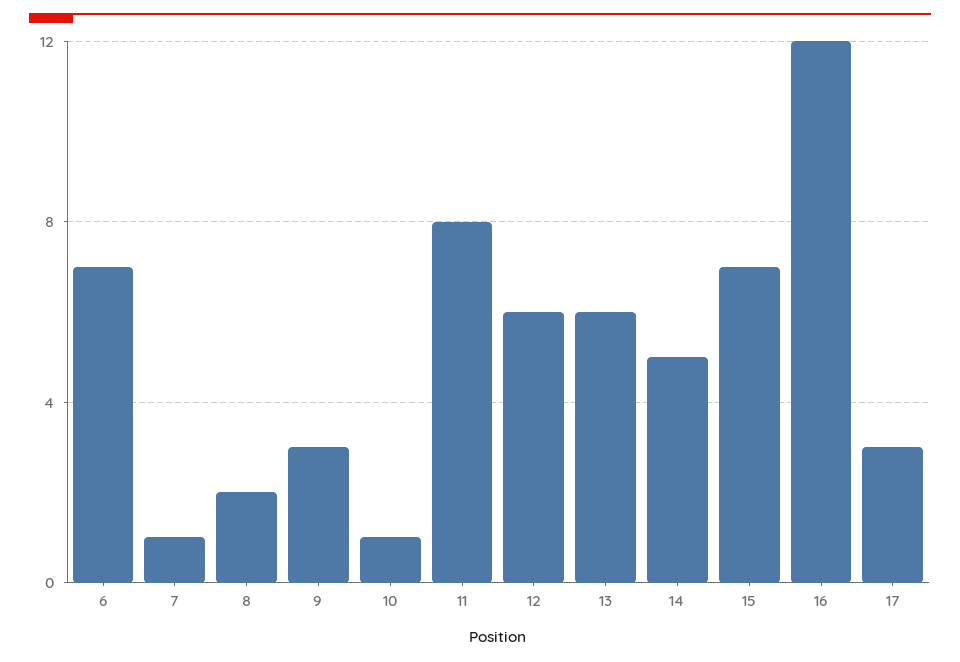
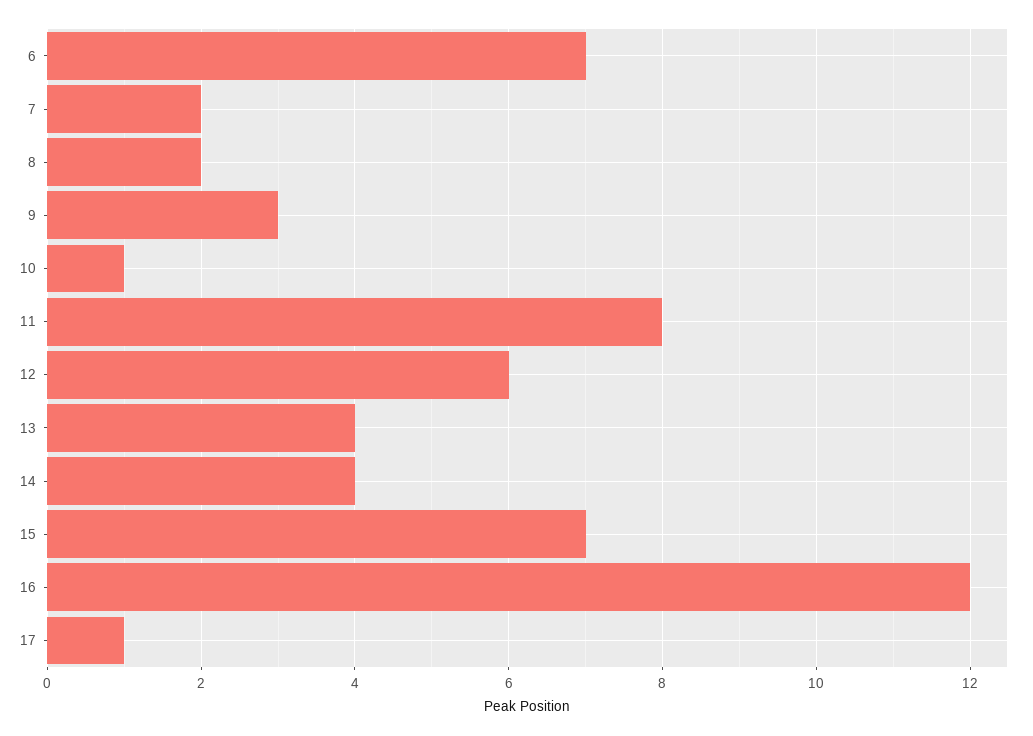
7: 1 -> 2
13: 6 -> 4
14: 5 -> 4
17: 3 -> 1

